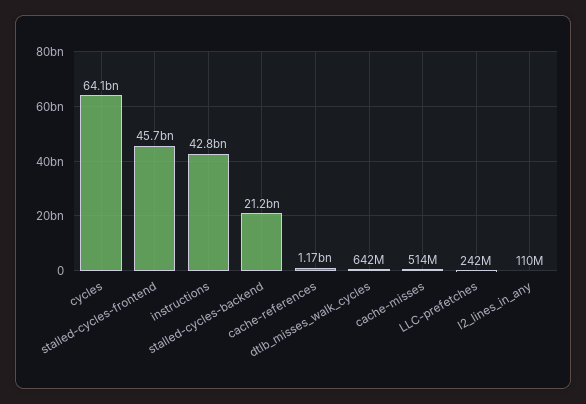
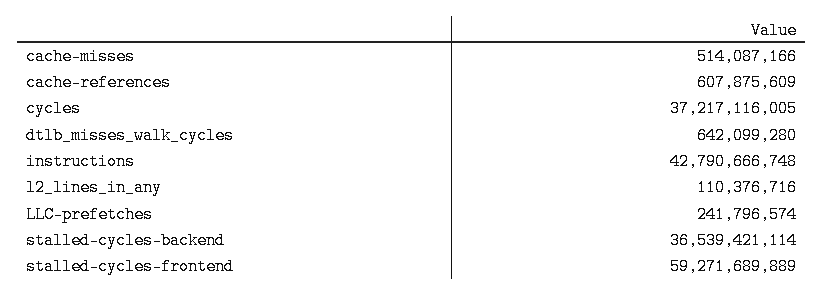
cycles: 64100000000 -> 37217116005
stalled-cycles-frontend: 45700000000 -> 59271689889
stalled-cycles-backend: 21200000000 -> 36539421114
cache-references: 1170000000 -> 607875609

